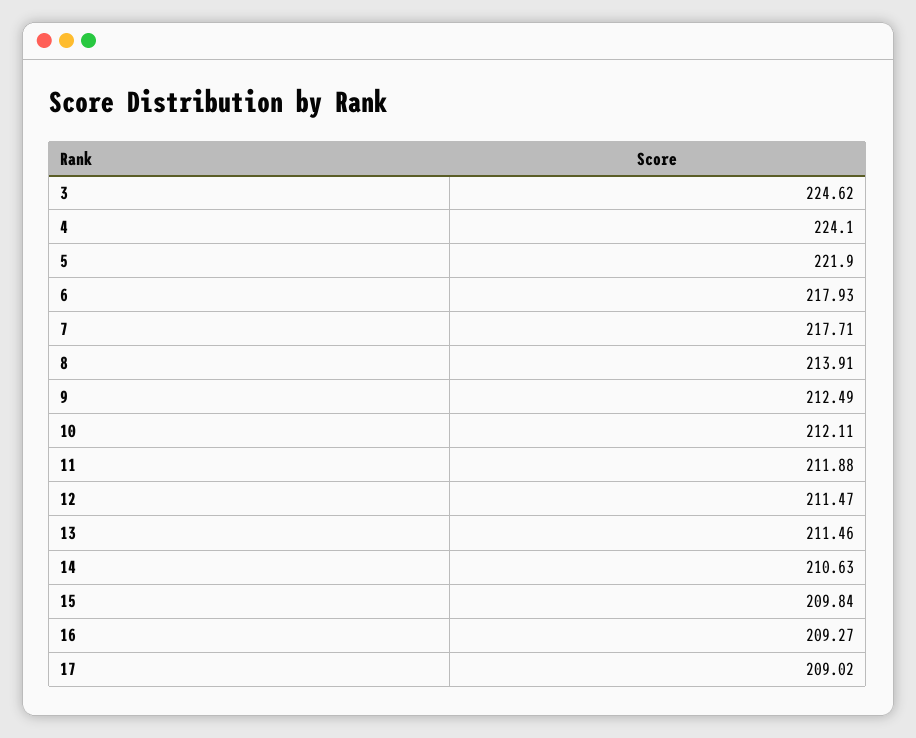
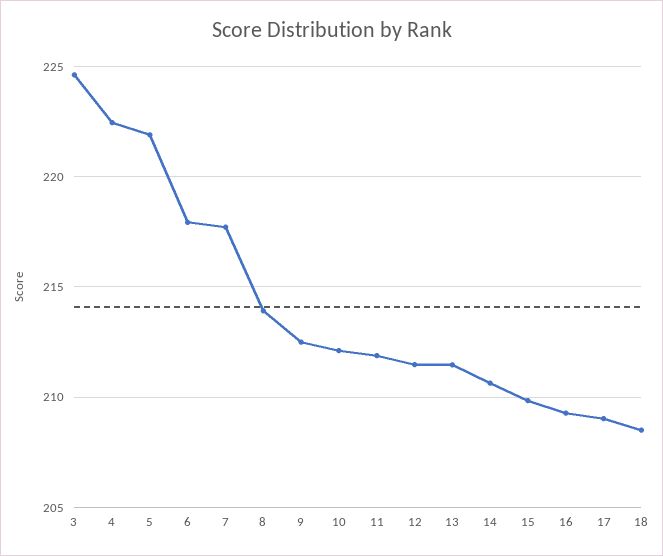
4: 224.1 -> 222.5
18: none -> 208.5

